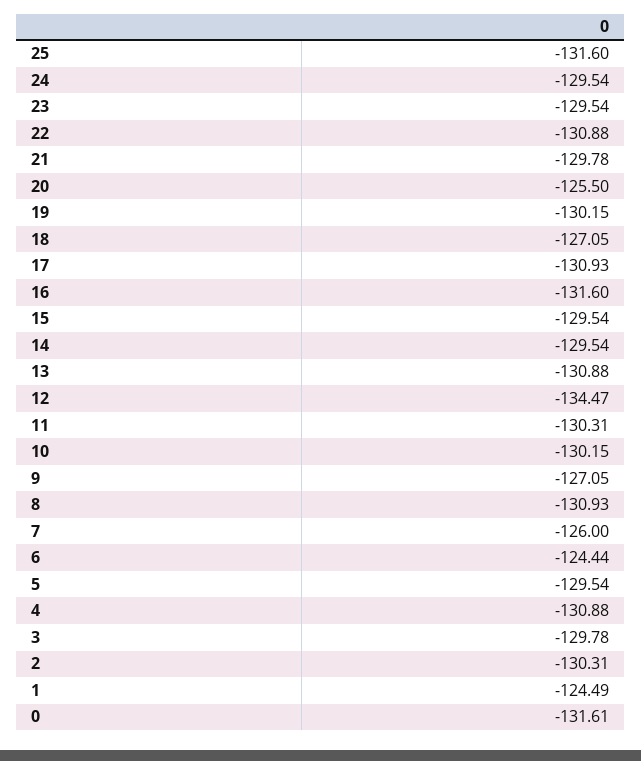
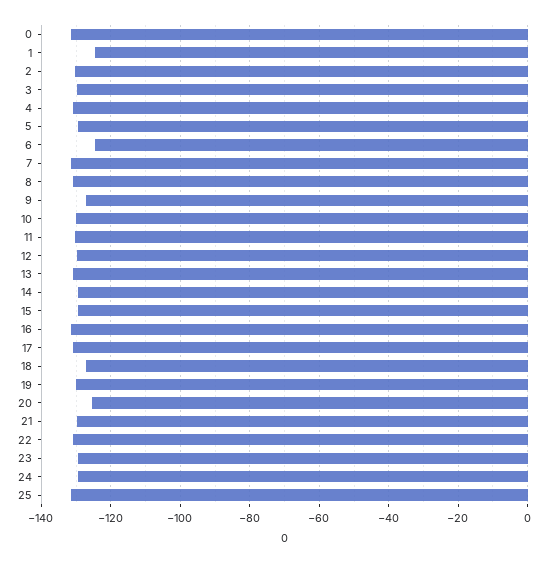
12: -134.47 -> -130
7: -126 -> -132

